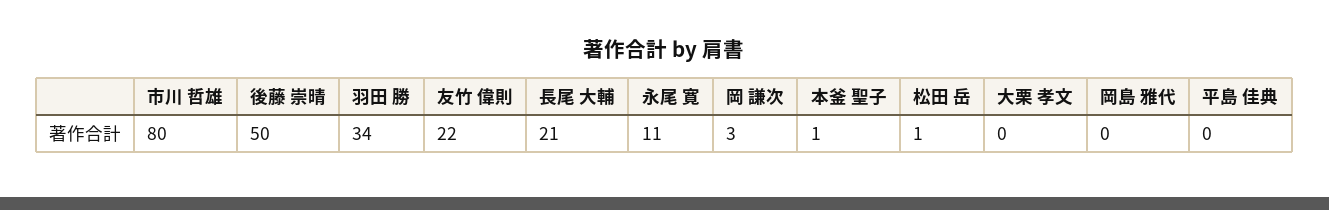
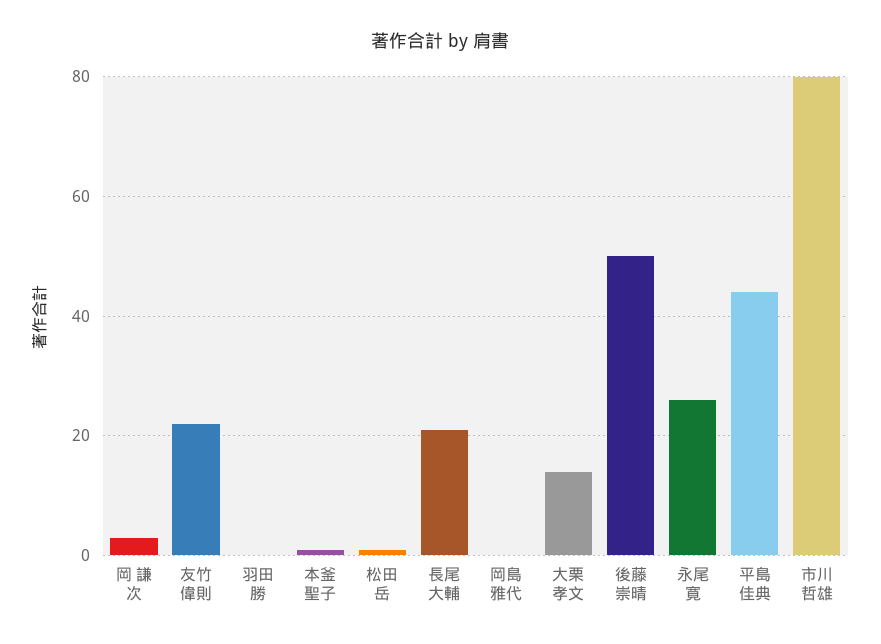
羽田 勝: 34 -> 0
永尾 寛: 11 -> 25
大栗 孝文: 0 -> 15
平島 佳典: 0 -> 45

